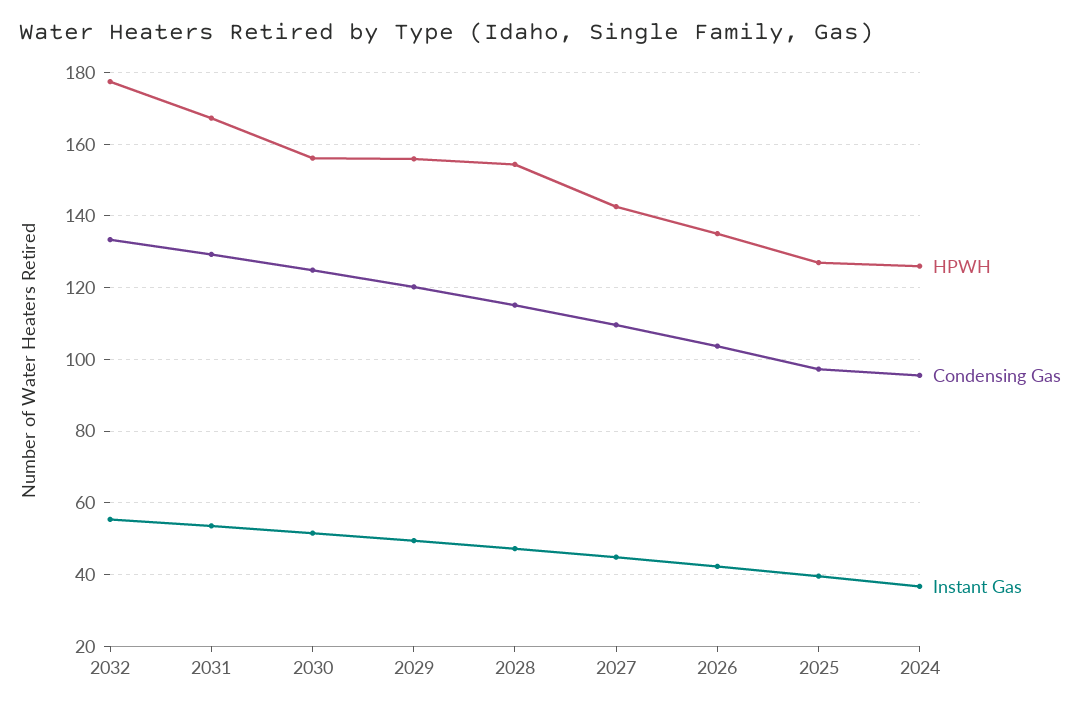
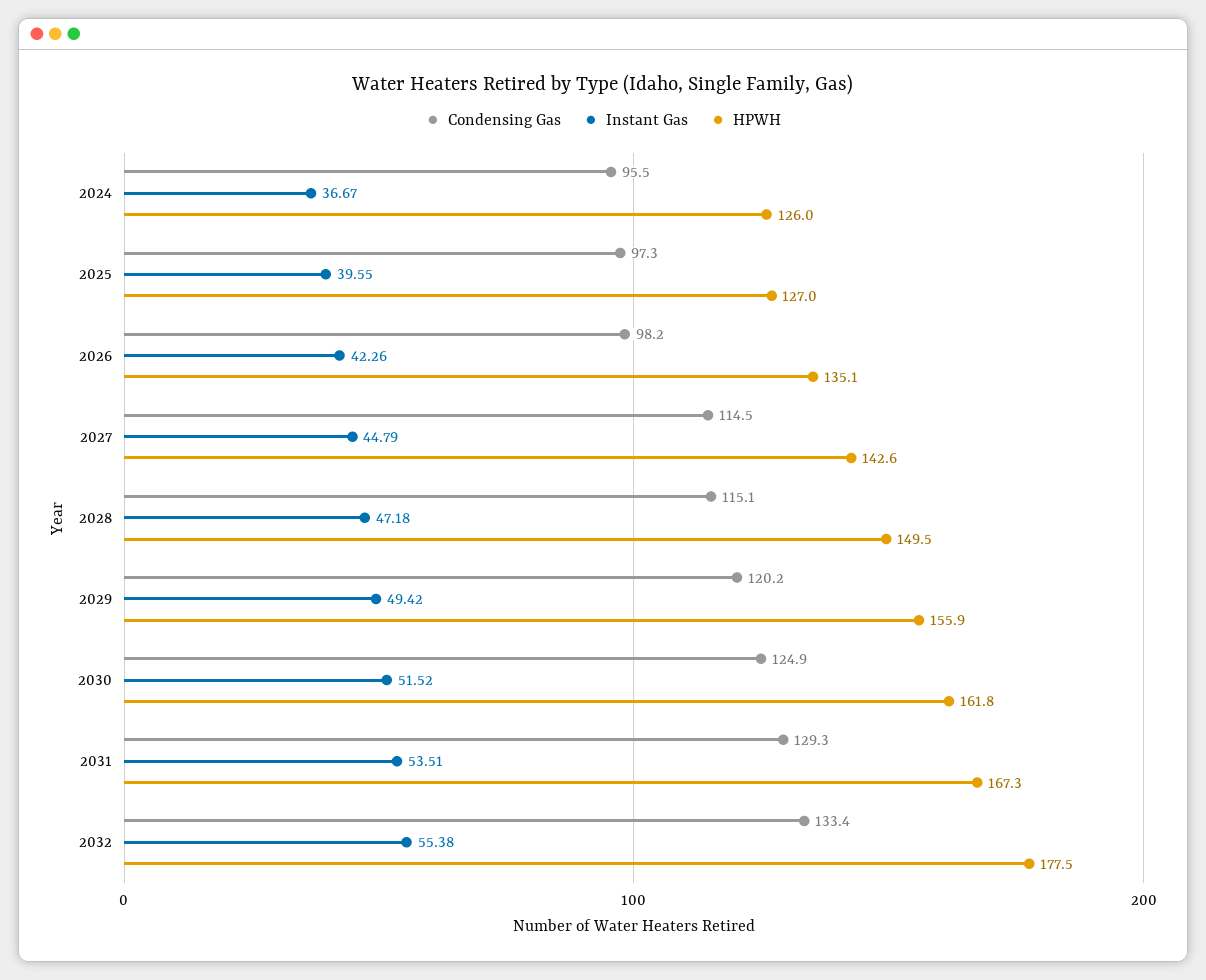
HPWH, 2030: 156 -> 161.8
HPWH, 2028: 154 -> 149.5
Condensing Gas, 2027: 110 -> 114.5
Condensing Gas, 2026: 104 -> 98.2

